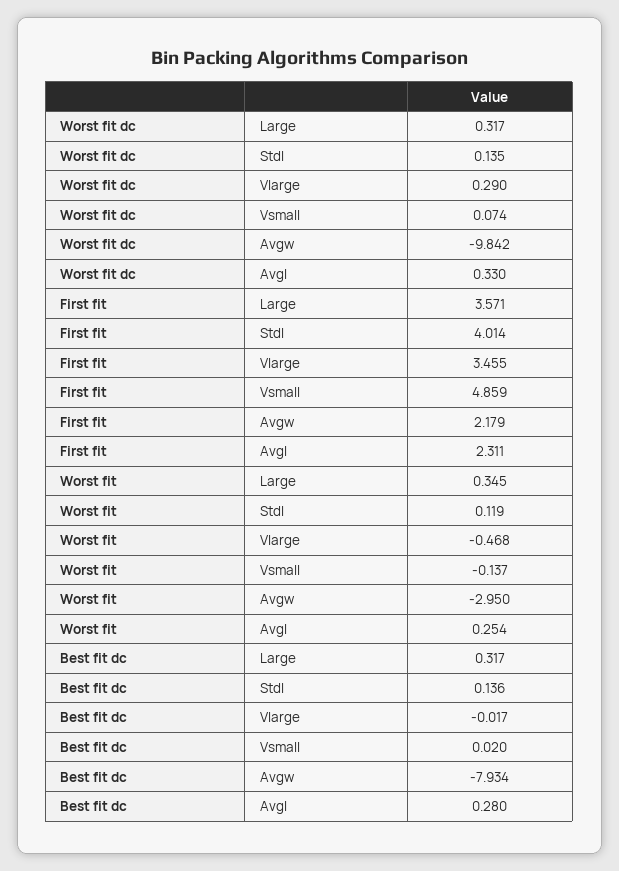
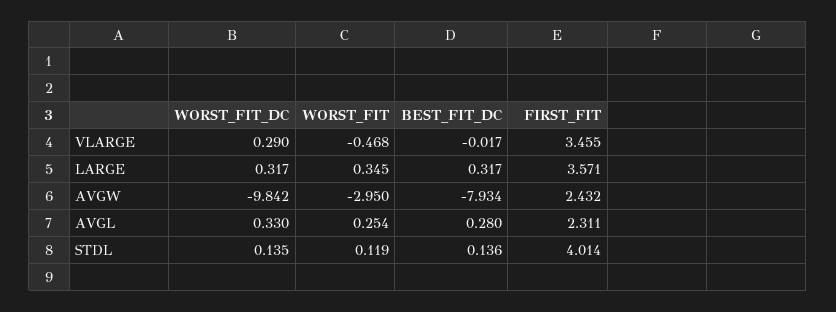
Worst fit dc, Vsmall: 0.074 -> none
First fit, Vsmall: 4.859 -> none
First fit, Avgw: 2.179 -> 2.432
Worst fit, Vsmall: -0.137 -> none
Best fit dc, Vsmall: 0.02 -> none

